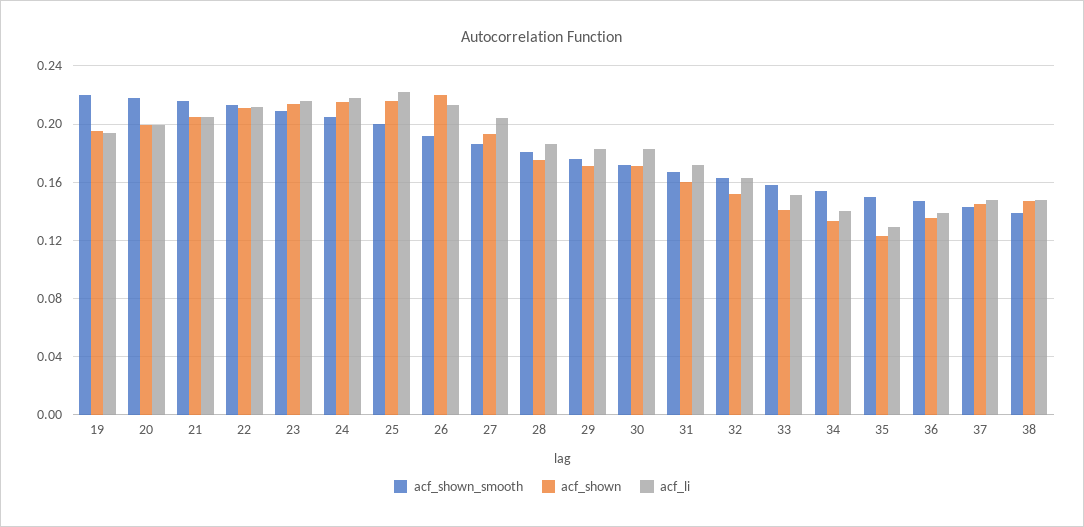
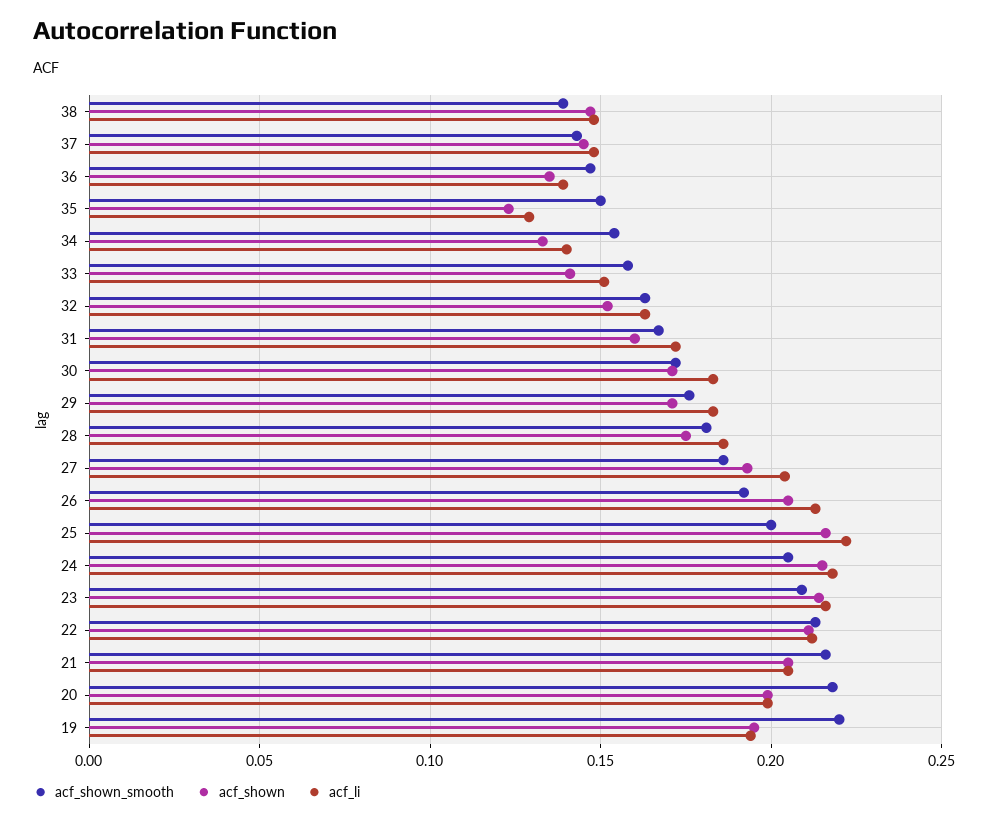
acf_shown, 26: 0.22 -> 0.205

